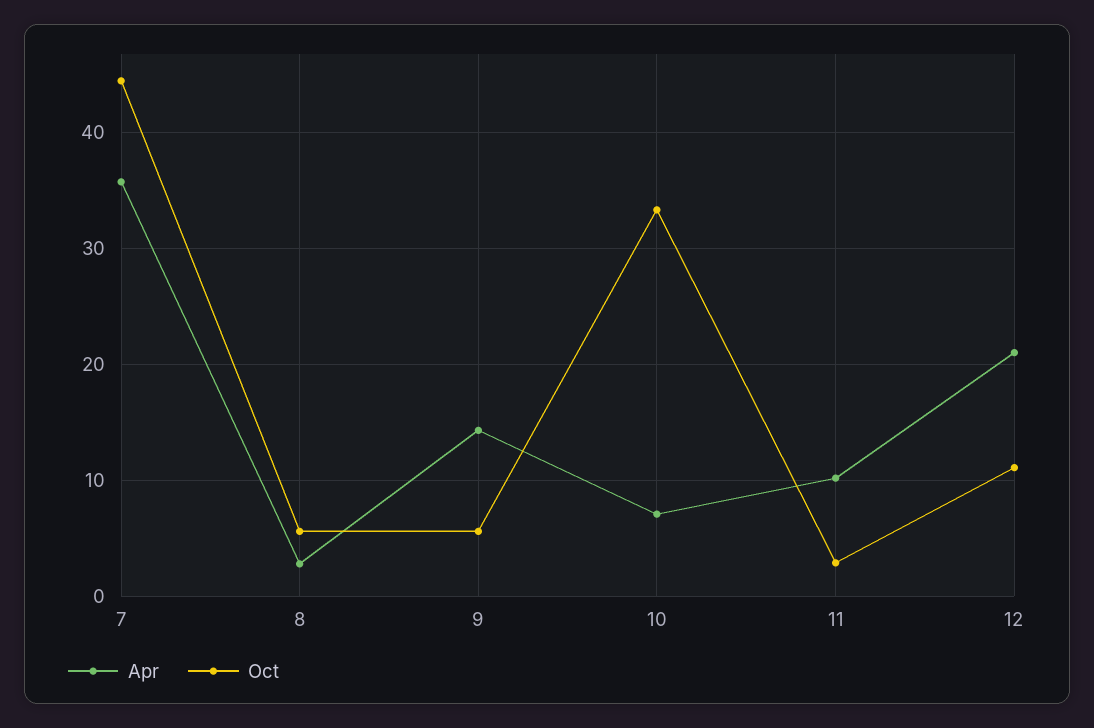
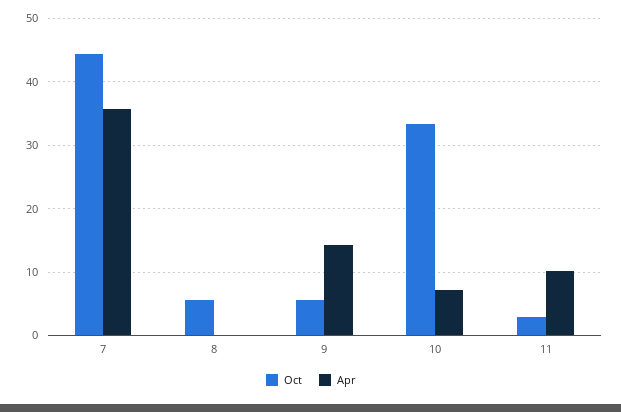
Apr, 8: 3 -> 0
Apr, 12: 21 -> none
Oct, 12: 11 -> none

